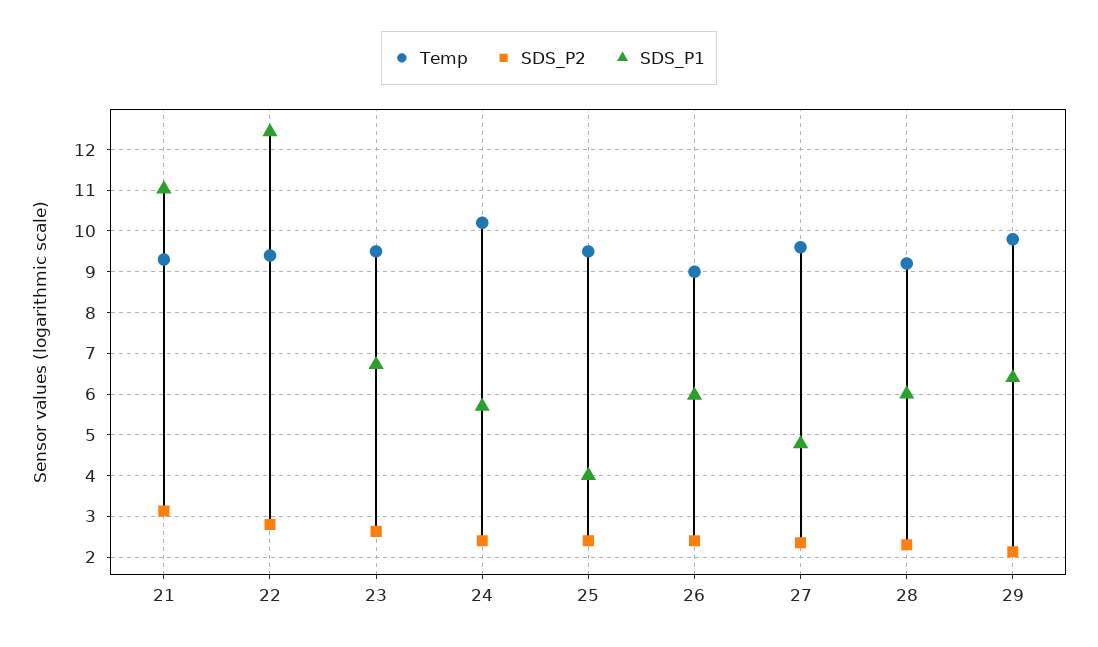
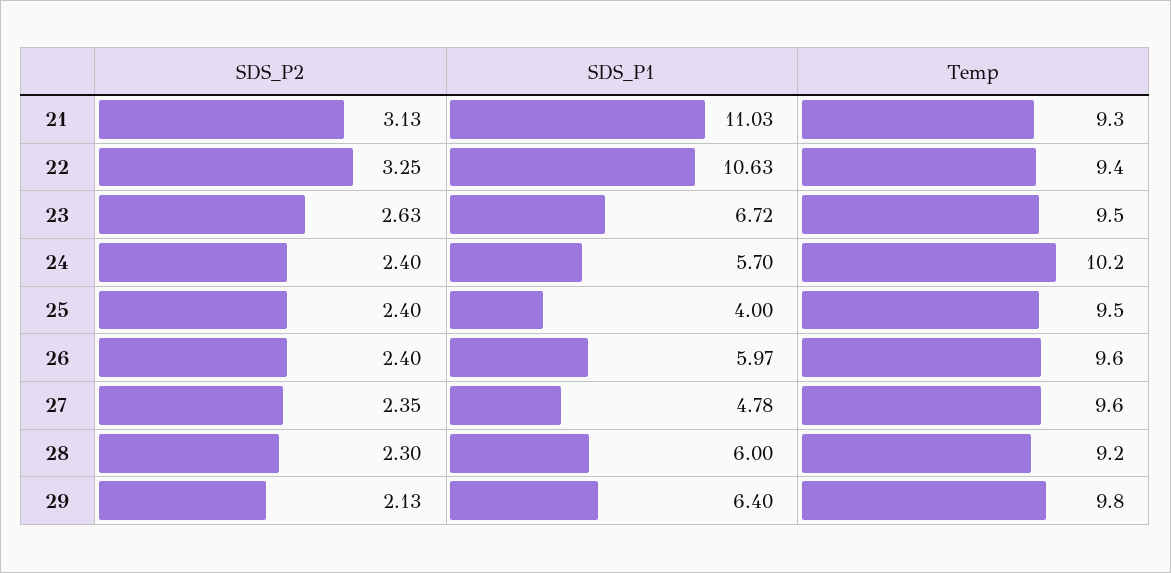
SDS_P2, 22: 2.8 -> 3.25
SDS_P1, 22: 12.4 -> 10.63
Temp, 26: 9 -> 9.6

